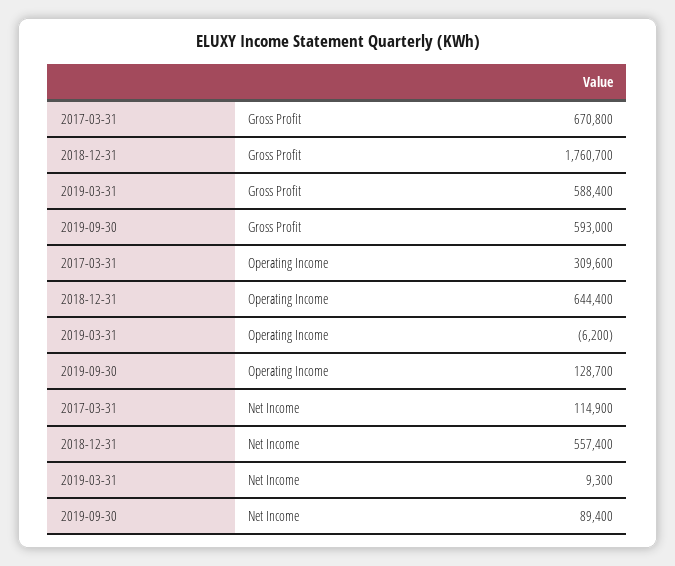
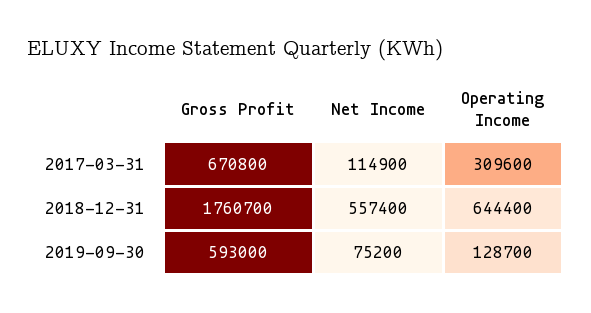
2019-03-31, Gross Profit: 588400 -> none
2019-03-31, Operating Income: -6200 -> none
2019-03-31, Net Income: 9300 -> none
2019-09-30, Net Income: 89400 -> 75200

